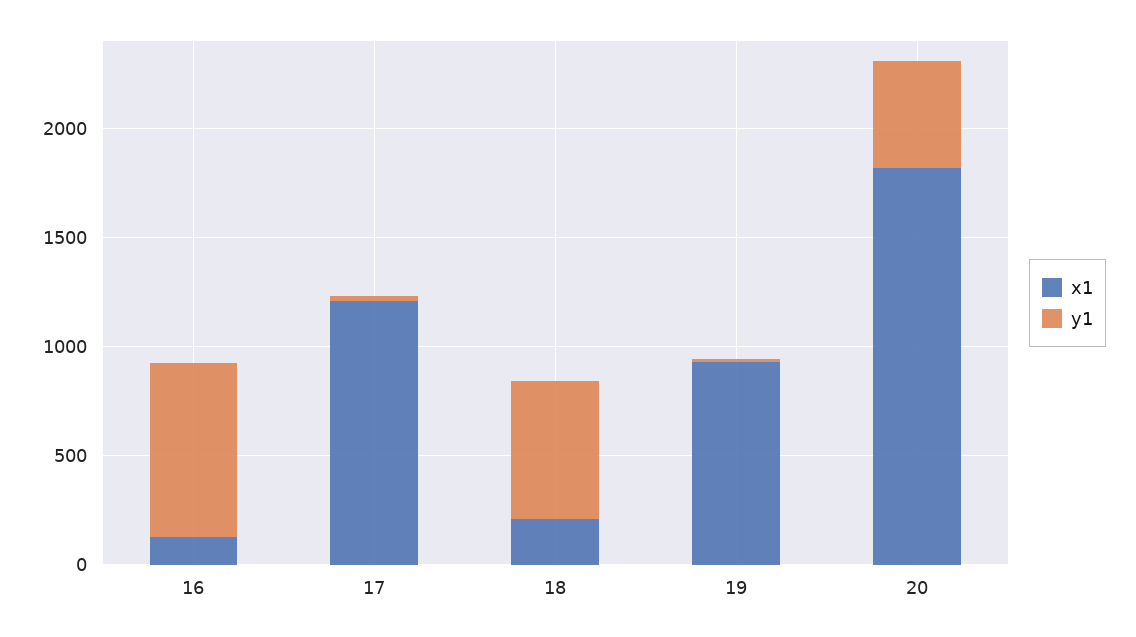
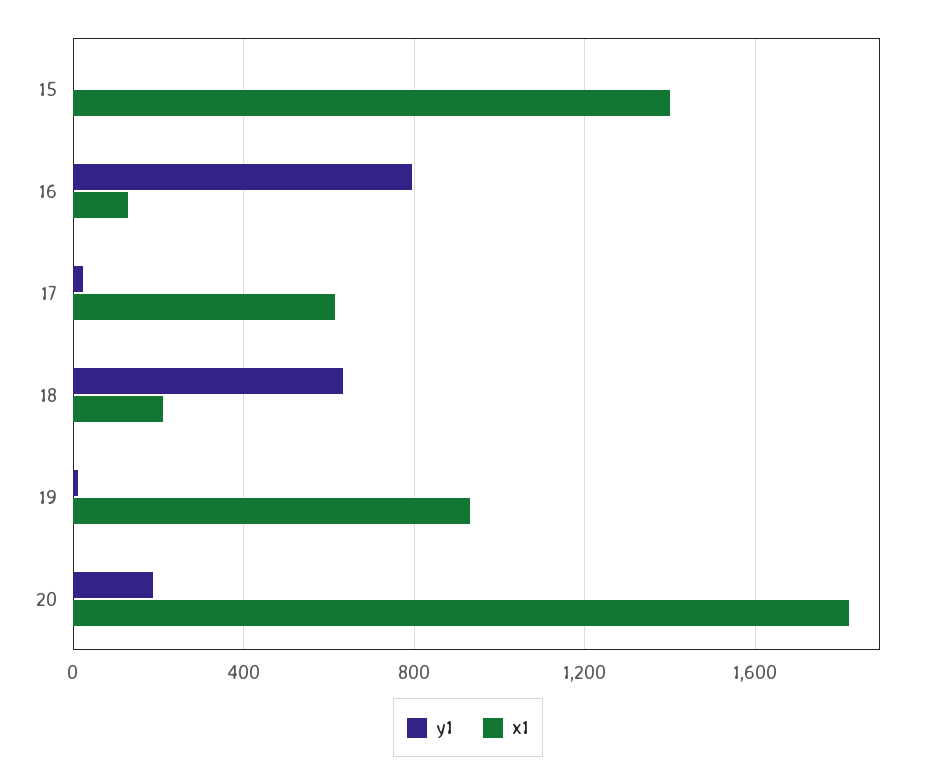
x1, 17: 1200 -> 600
y1, 20: 500 -> 200
y1, 15: none -> 0
x1, 15: none -> 1400

